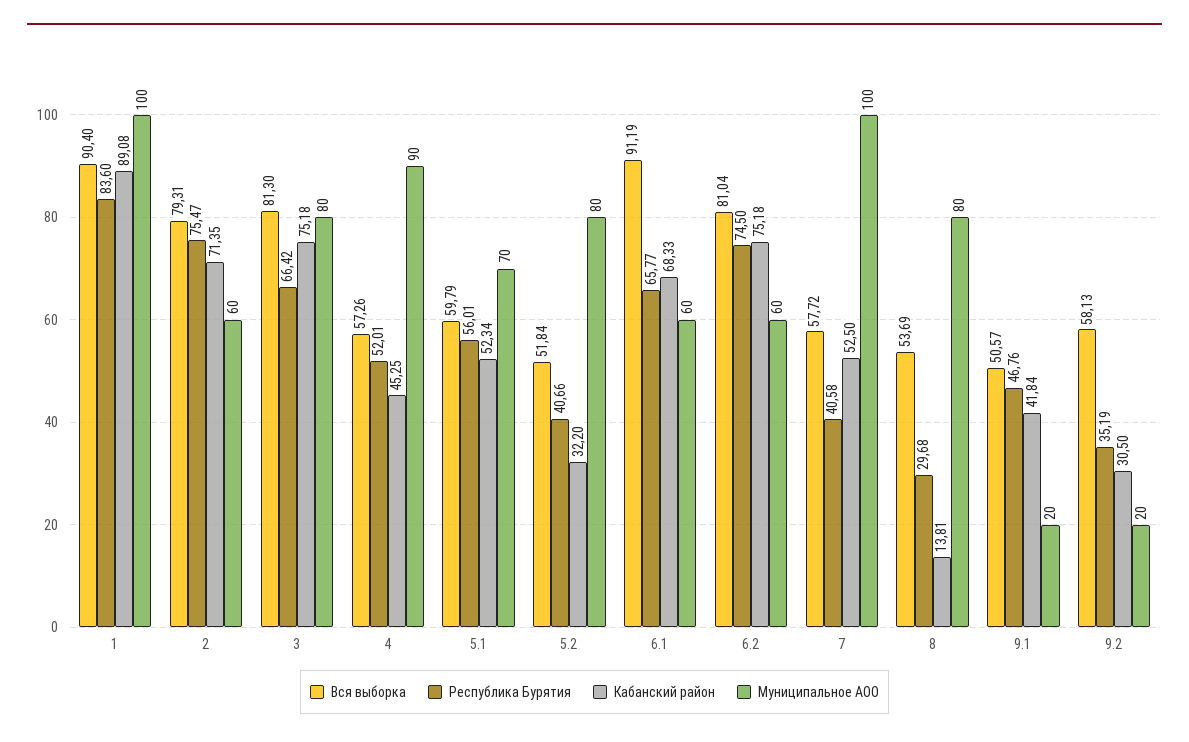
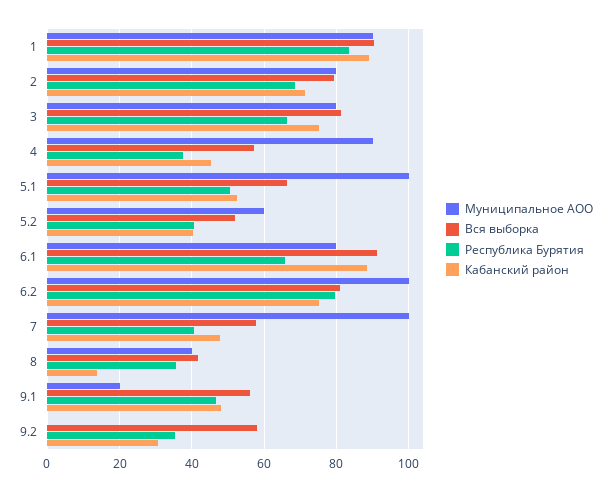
Муниципальное АОО, 1: 100 -> 90
Республика Бурятия, 2: 75.47 -> 68
Муниципальное АОО, 2: 60 -> 80
Республика Бурятия, 4: 52.01 -> 38
Вся выборка, 5.1: 59.79 -> 66
Республика Бурятия, 5.1: 56.01 -> 50
Муниципальное АОО, 5.1: 70 -> 100
Кабанский район, 5.2: 32.2 -> 40
Муниципальное АОО, 5.2: 80 -> 60
Кабанский район, 6.1: 68.33 -> 88
Муниципальное АОО, 6.1: 60 -> 80
Республика Бурятия, 6.2: 74.5 -> 80
Муниципальное АОО, 6.2: 60 -> 100
Кабанский район, 7: 52.5 -> 48
Вся выборка, 8: 53.69 -> 42
Республика Бурятия, 8: 29.68 -> 36
Муниципальное АОО, 8: 80 -> 40
Вся выборка, 9.1: 50.57 -> 56
Кабанский район, 9.1: 41.84 -> 48
Муниципальное АОО, 9.2: 20 -> 0

